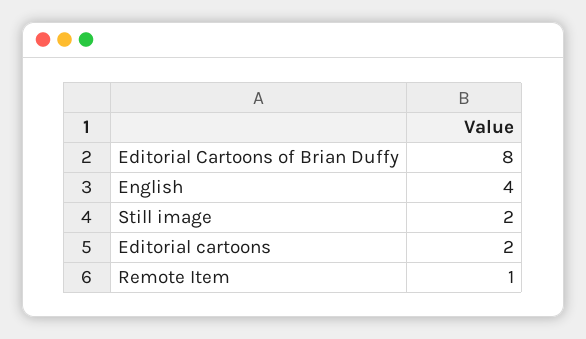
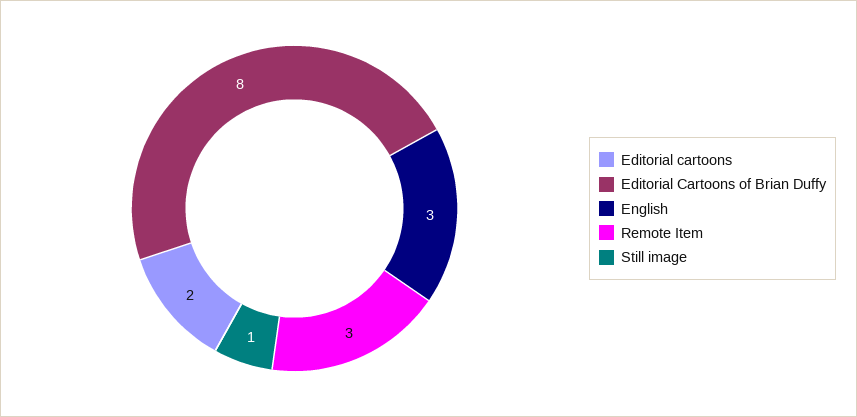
English: 4 -> 3
Still image: 2 -> 1
Remote Item: 1 -> 3

